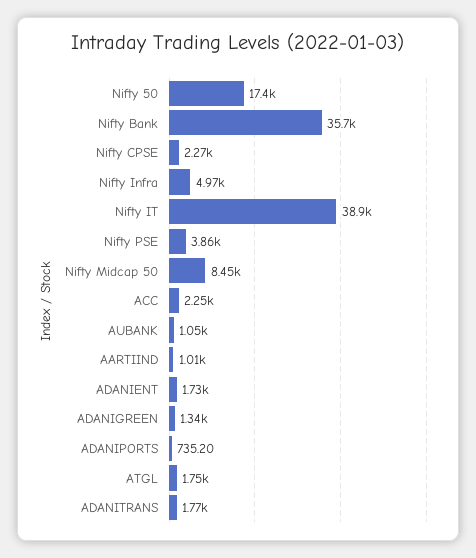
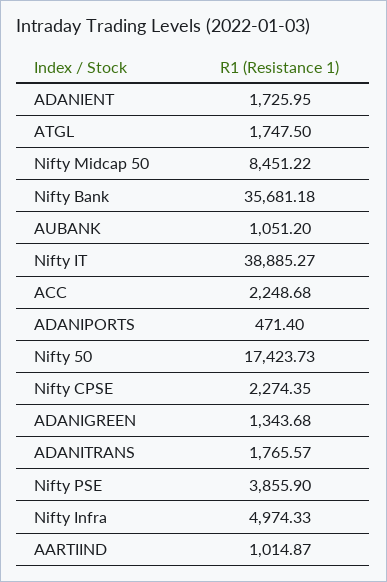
ADANIPORTS: 735.2 -> 471.4

